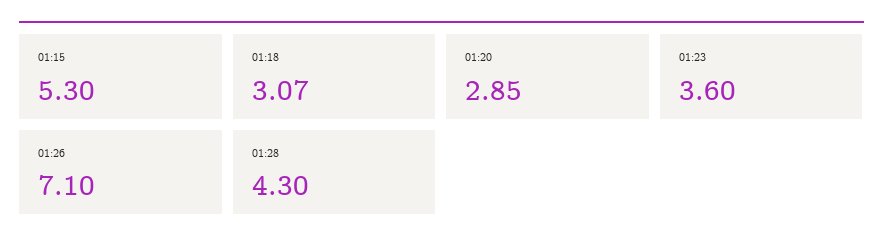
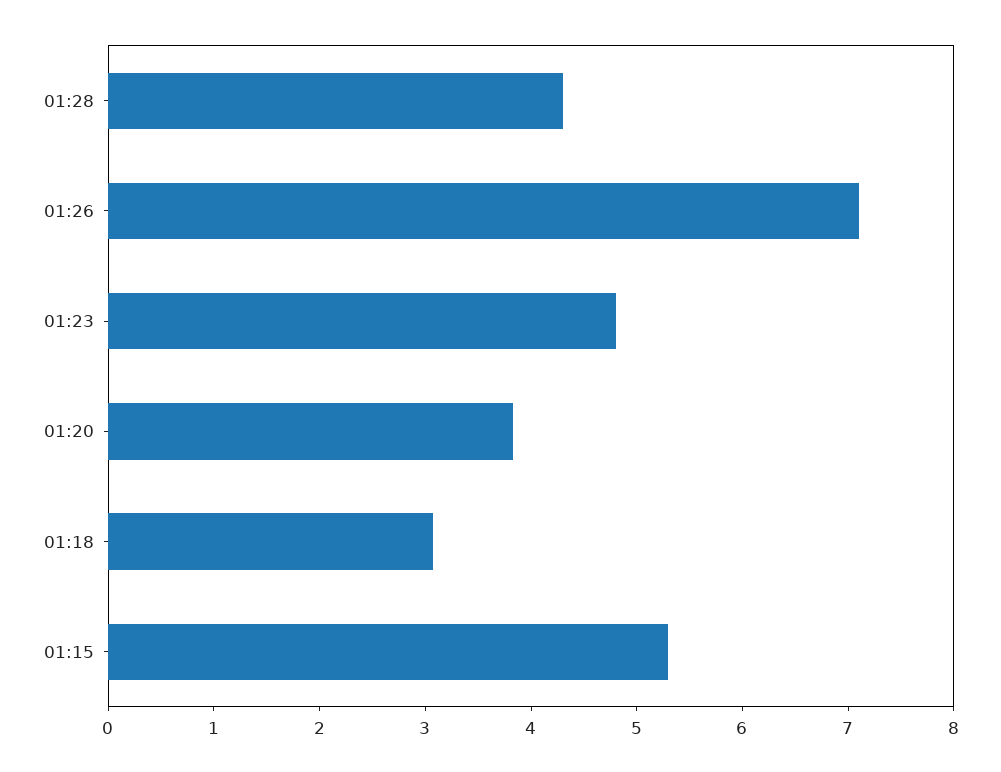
01:20: 2.85 -> 3.8
01:23: 3.6 -> 4.8

